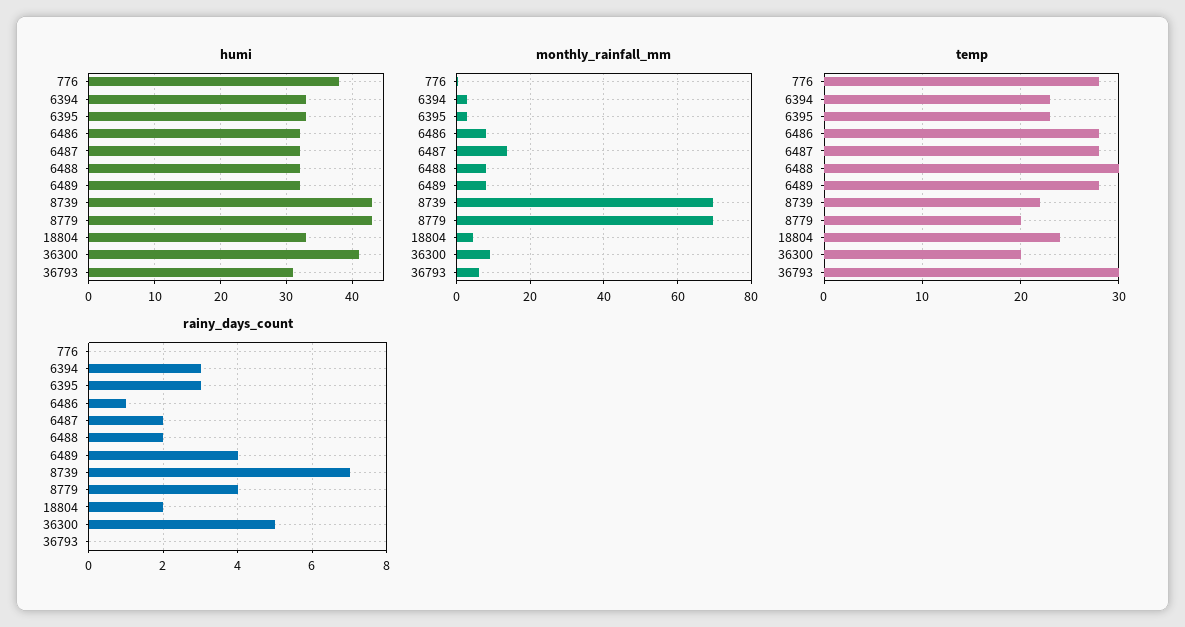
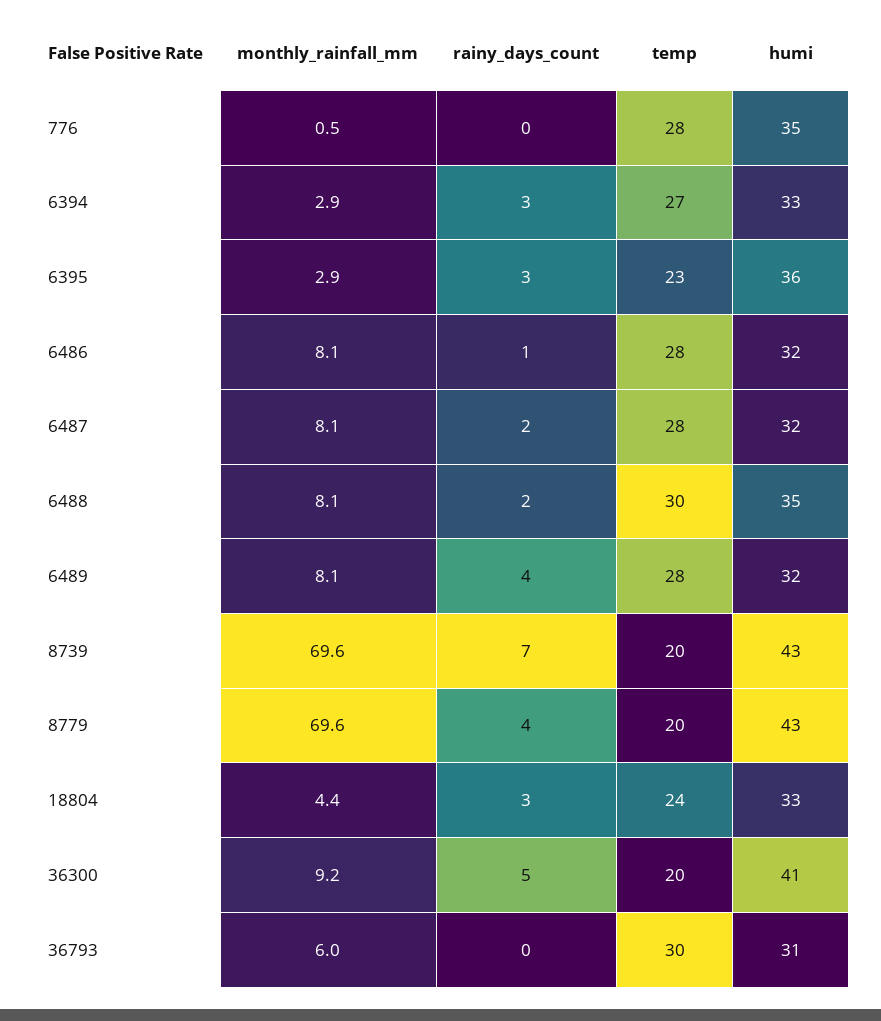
humi, 776: 38 -> 35
humi, 6395: 33 -> 36
humi, 6488: 32 -> 35
monthly_rainfall_mm, 6487: 14 -> 8.1
temp, 6394: 23 -> 27
temp, 8739: 22 -> 20
rainy_days_count, 18804: 2 -> 3

